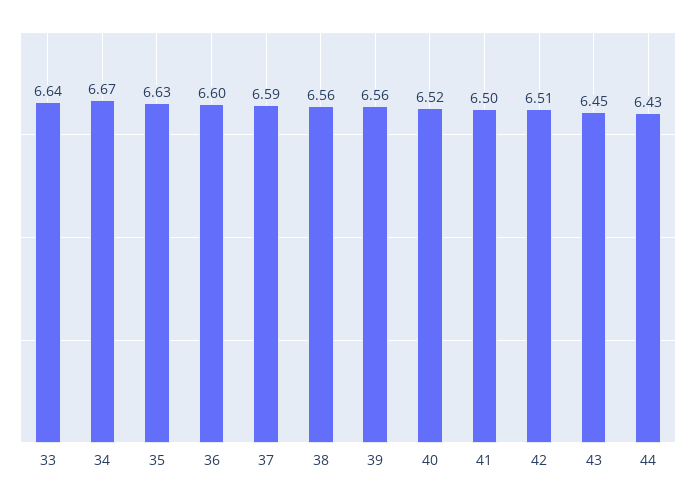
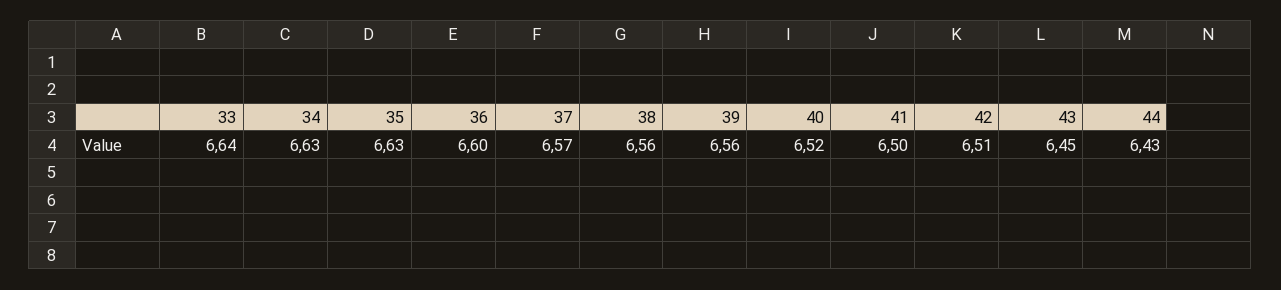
34: 6.67 -> 6.63
37: 6.59 -> 6.57

